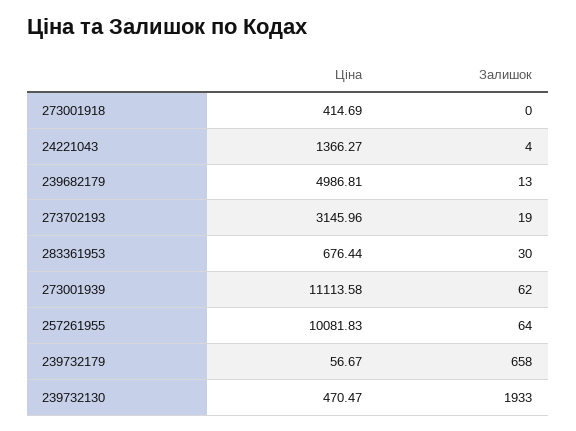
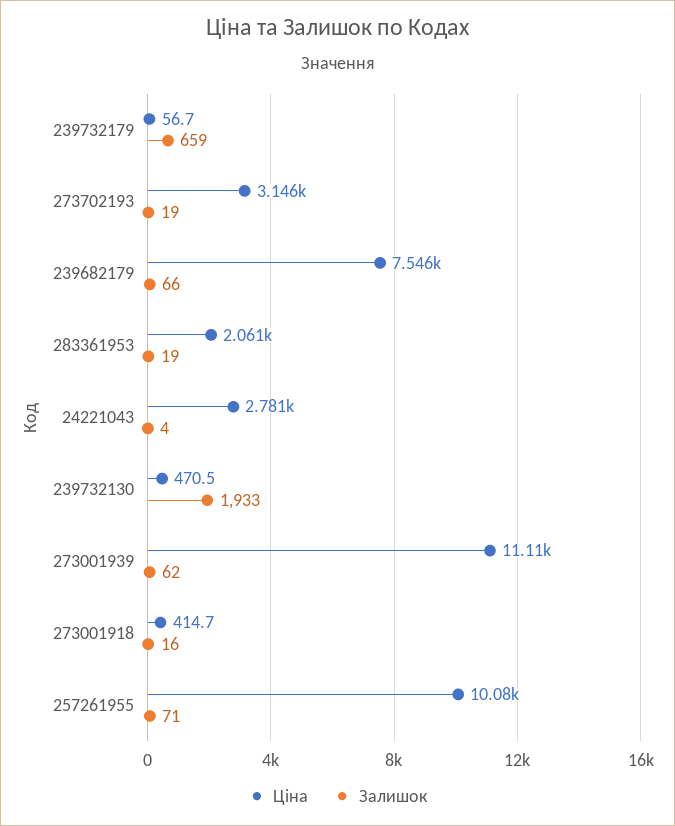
Залишок, 273001918: 0 -> 16
Ціна, 24221043: 1366.27 -> 2781
Ціна, 239682179: 4986.81 -> 7546
Залишок, 239682179: 13 -> 66
Ціна, 283361953: 676.44 -> 2061
Залишок, 283361953: 30 -> 19
Залишок, 257261955: 64 -> 71
Залишок, 239732179: 658 -> 659

